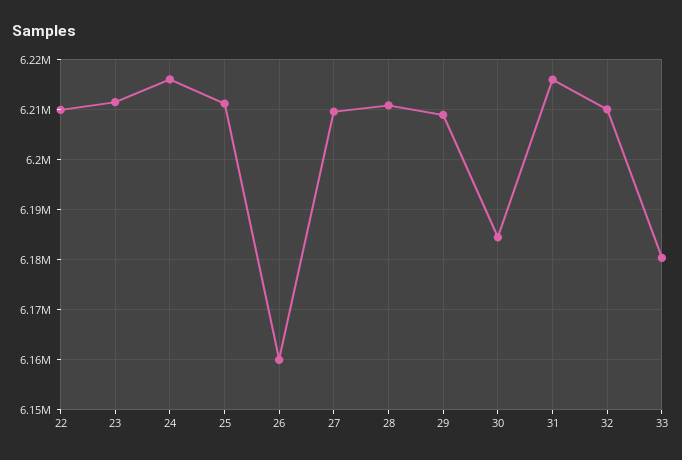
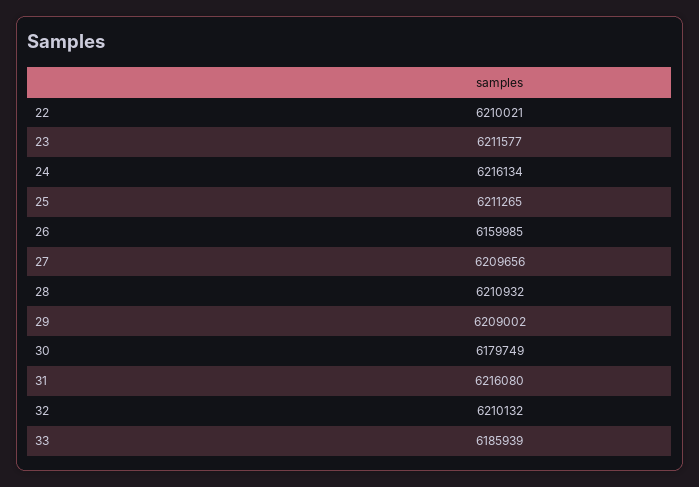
30: 6184000 -> 6179749
33: 6180000 -> 6185939

